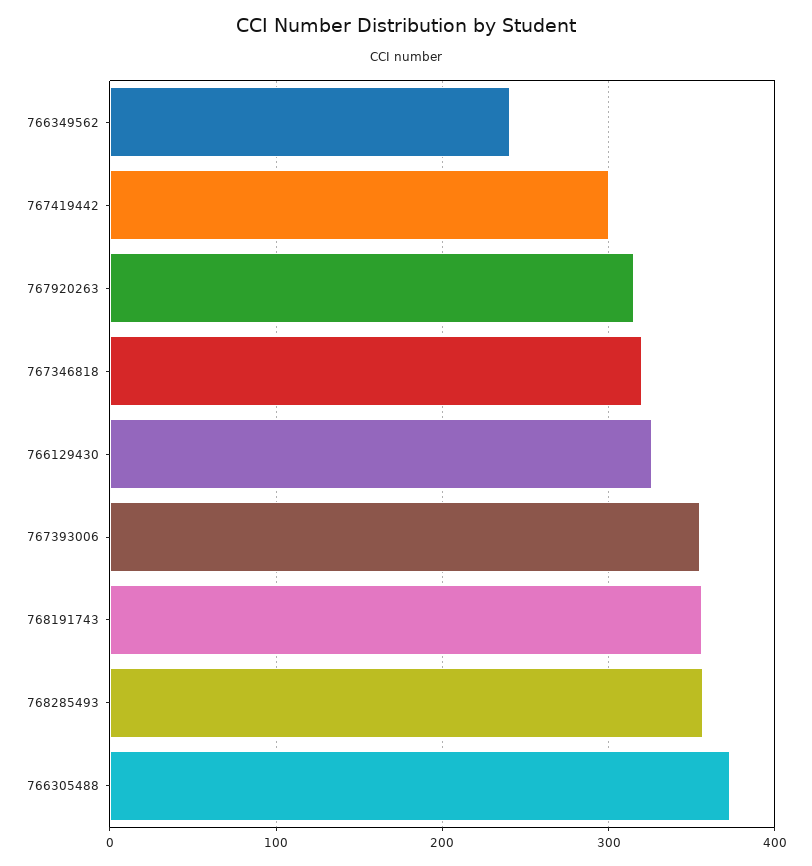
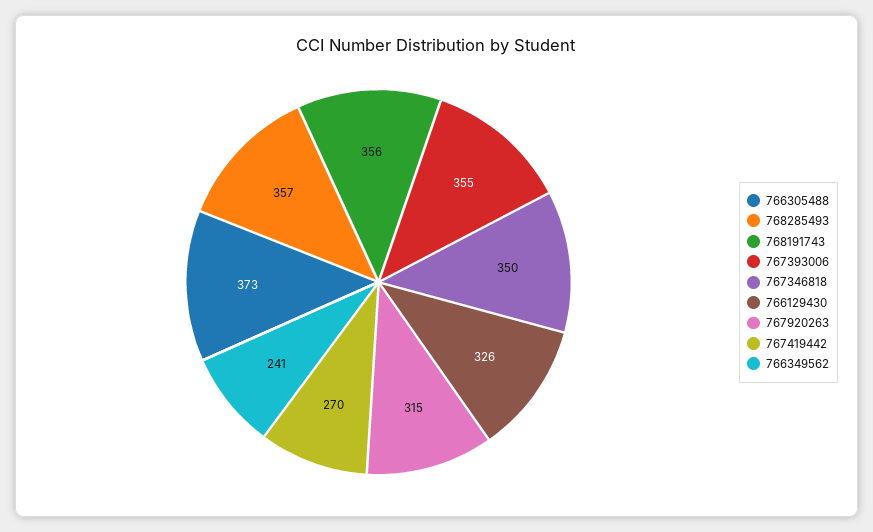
767419442: 300 -> 270
767346818: 320 -> 350

